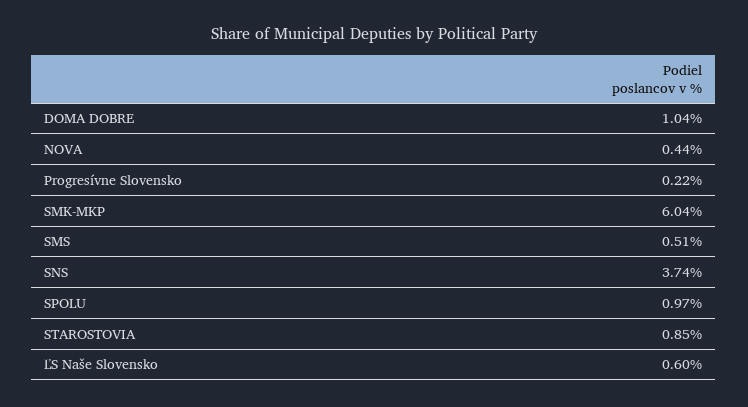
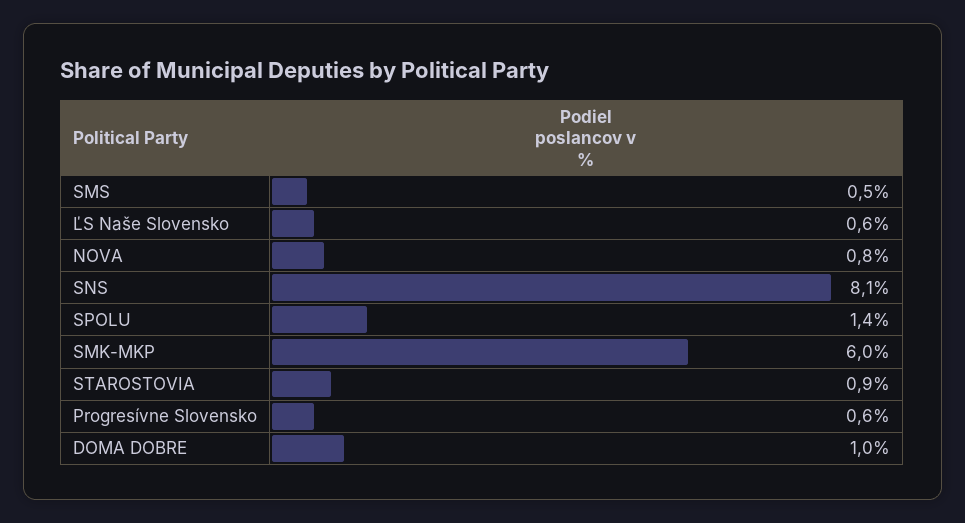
NOVA: 0.44 -> 0.8
Progresívne Slovensko: 0.22 -> 0.6
SNS: 3.74 -> 8.1
SPOLU: 0.97 -> 1.4

